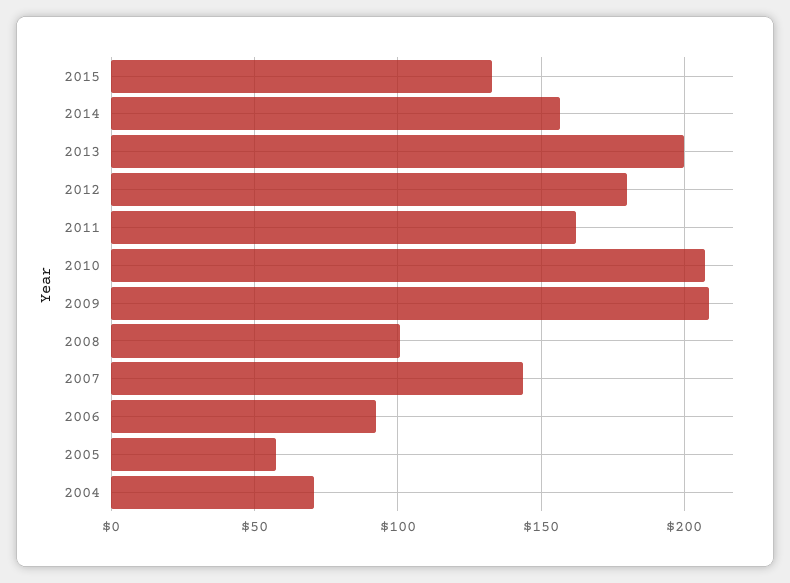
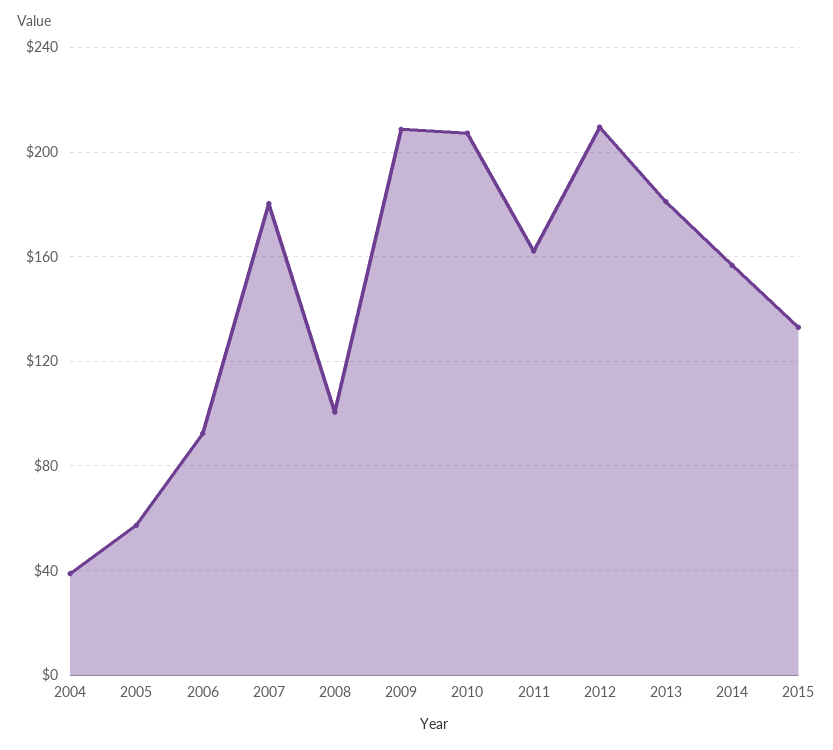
2013: 200 -> 180
2012: 180 -> 210
2007: 145 -> 180
2004: 70 -> 40

